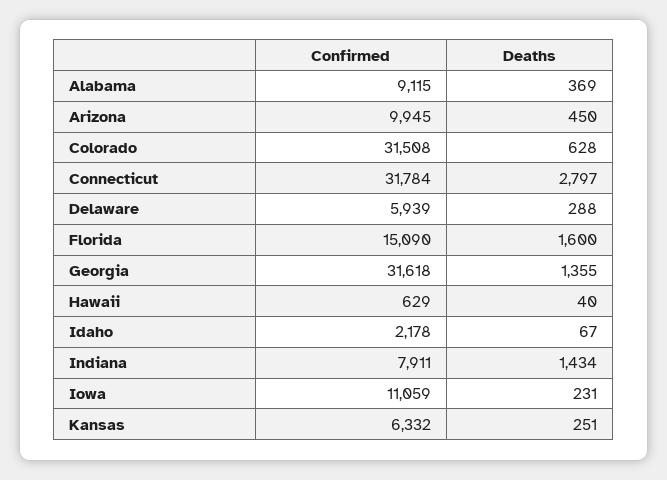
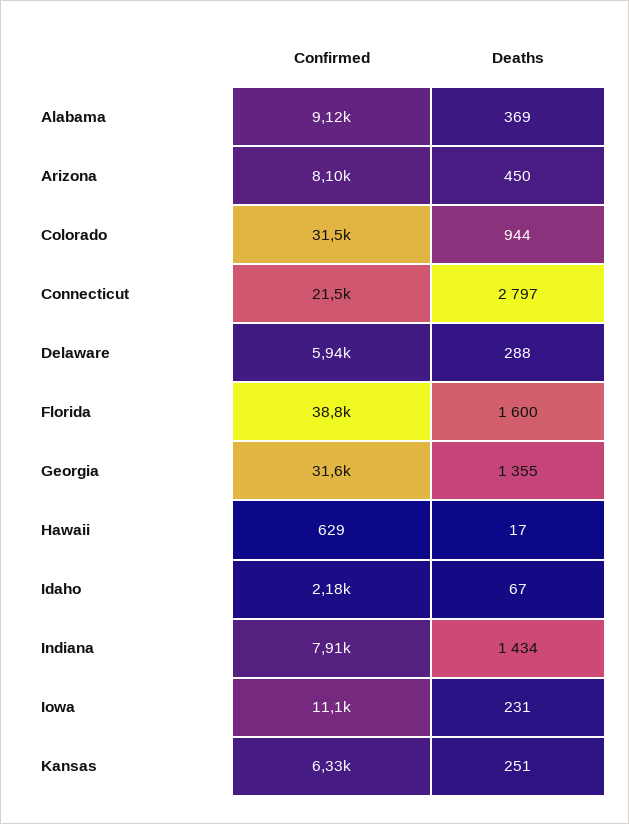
Confirmed, Arizona: 9945 -> 8100
Deaths, Colorado: 628 -> 944
Confirmed, Connecticut: 31784 -> 21500
Confirmed, Florida: 15090 -> 38800
Deaths, Hawaii: 40 -> 17

